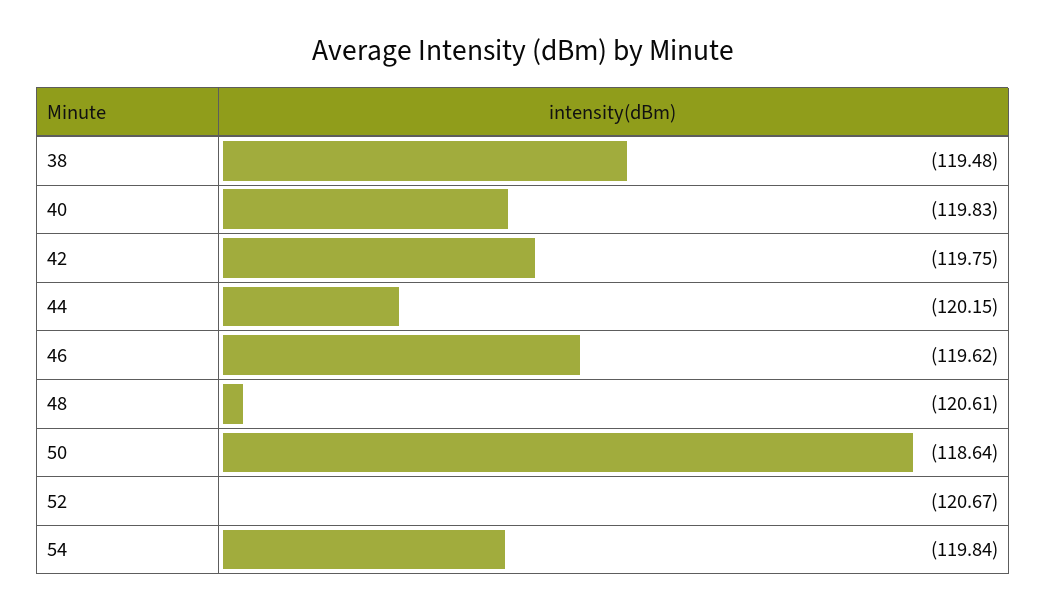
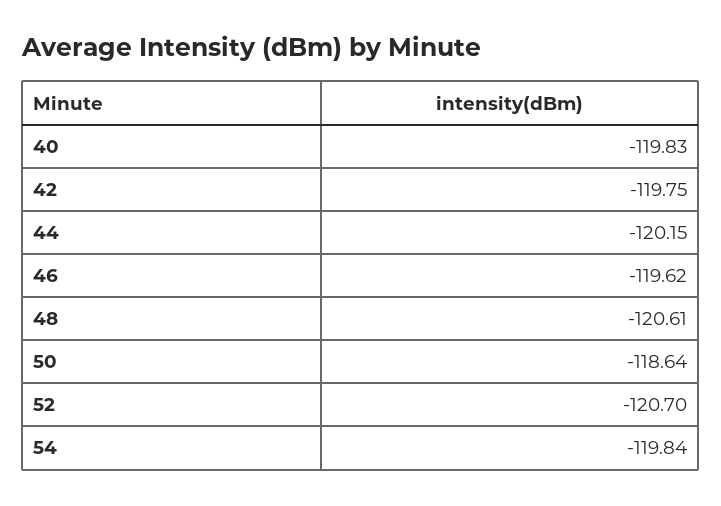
38: -119.48 -> none
52: -120.67 -> -120.7

